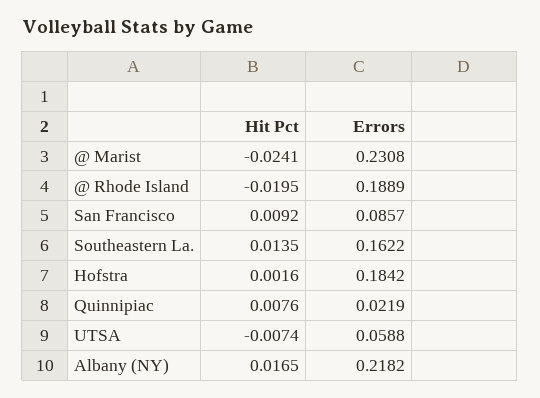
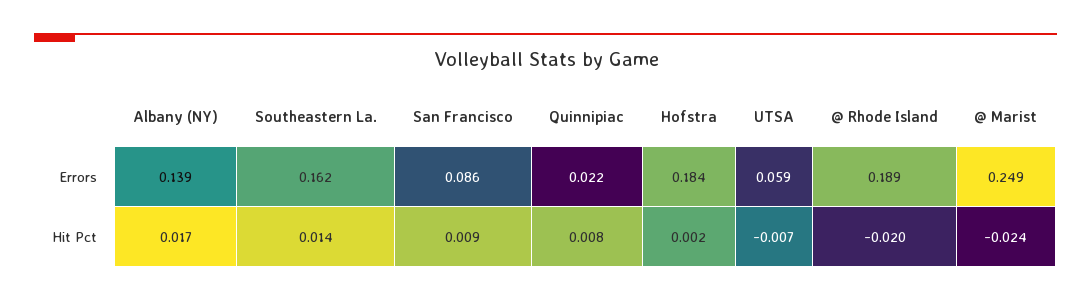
Errors, @ Marist: 0.2308 -> 0.249
Errors, Albany (NY): 0.2182 -> 0.139

